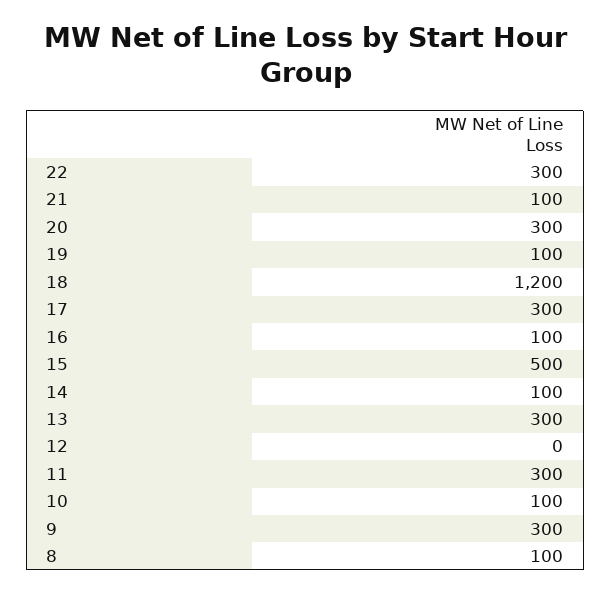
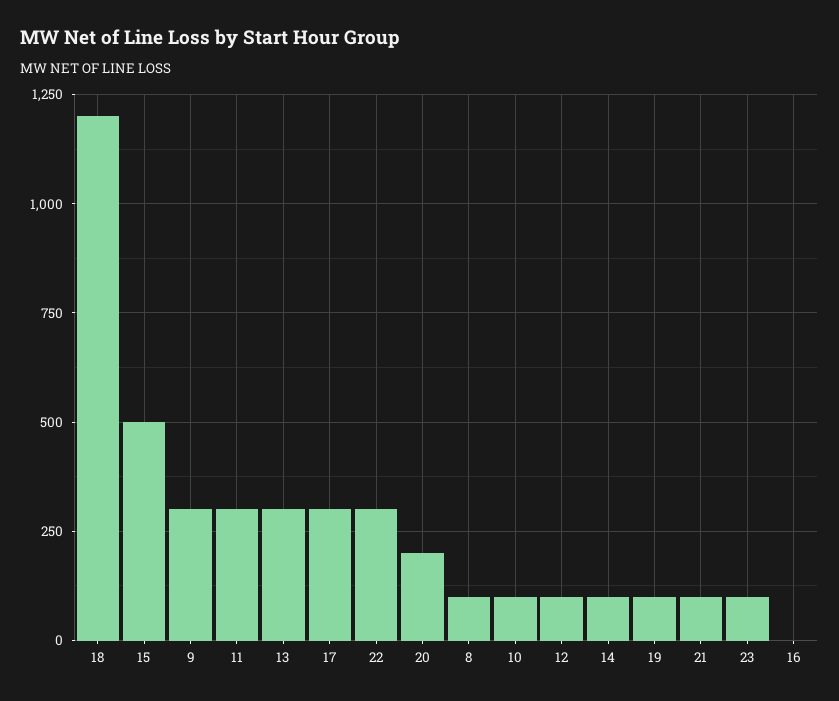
20: 300 -> 200
16: 100 -> 0
12: 0 -> 100
23: none -> 100

